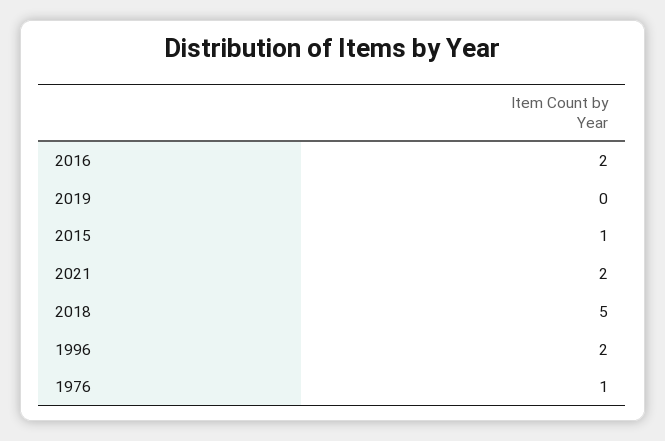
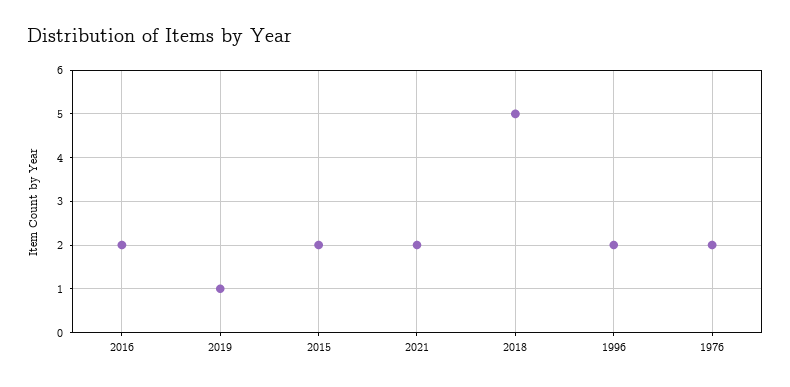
2019: 0 -> 1
2015: 1 -> 2
1976: 1 -> 2

